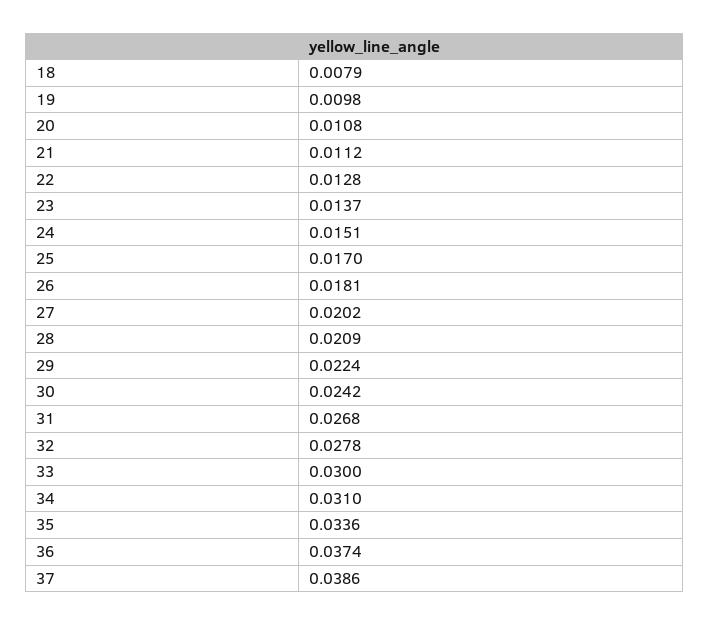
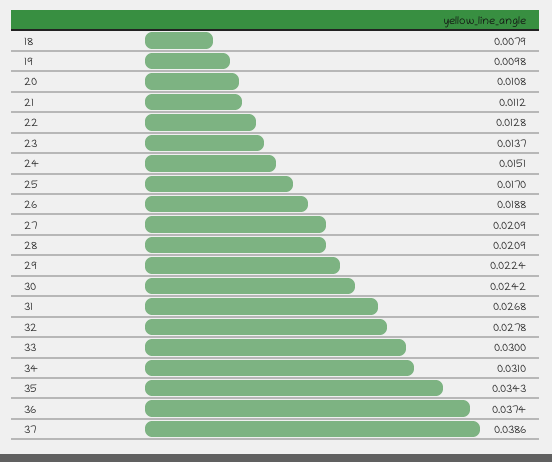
26: 0.0181 -> 0.0188
27: 0.0202 -> 0.0209
35: 0.0336 -> 0.0343

